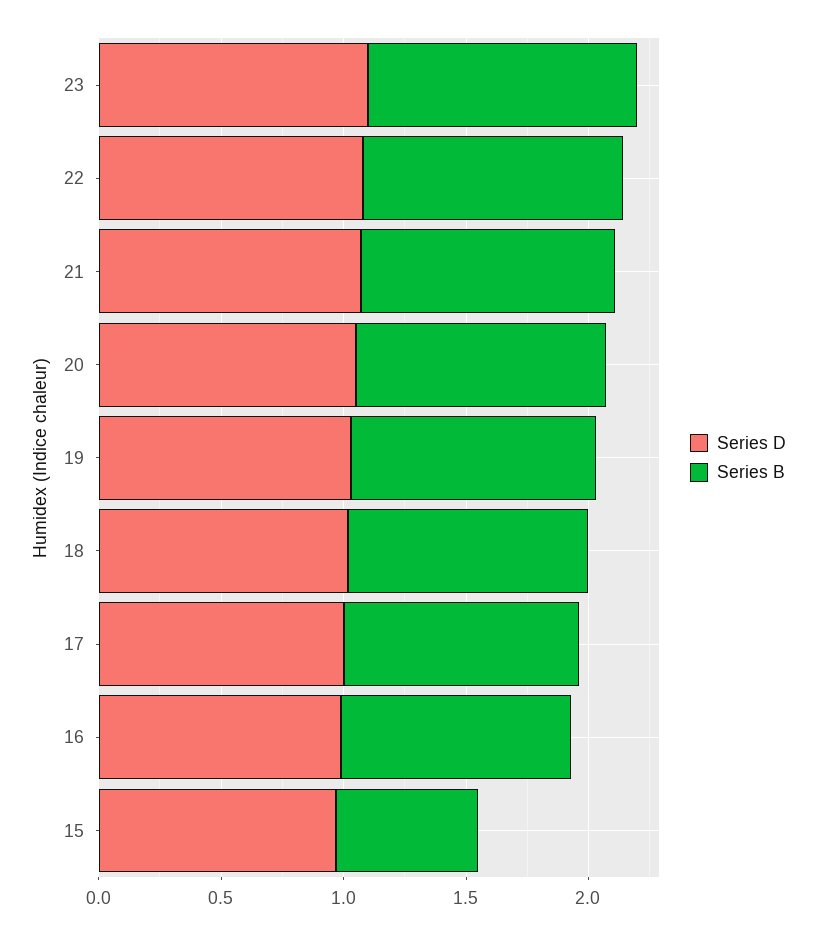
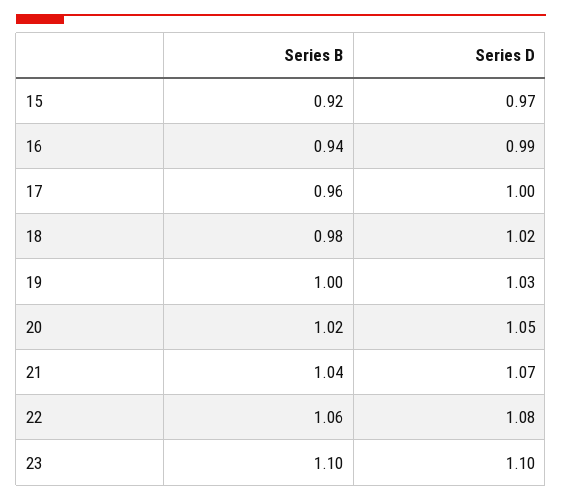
Series B, 15: 0.6 -> 0.92

